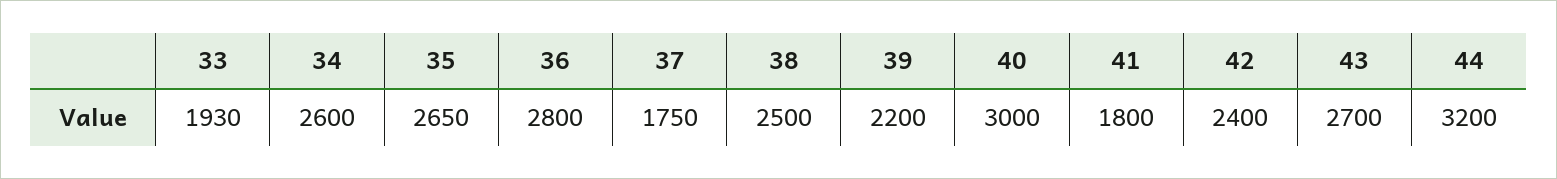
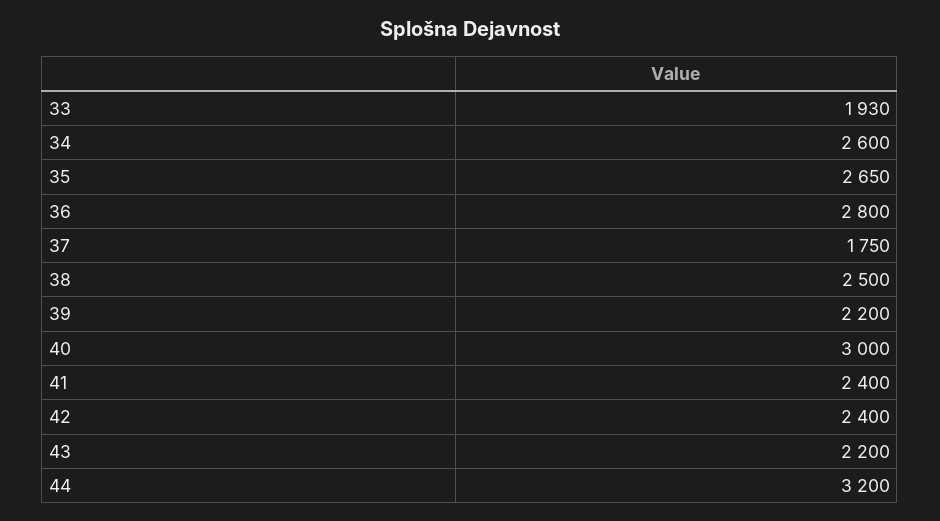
41: 1800 -> 2400
43: 2700 -> 2200

